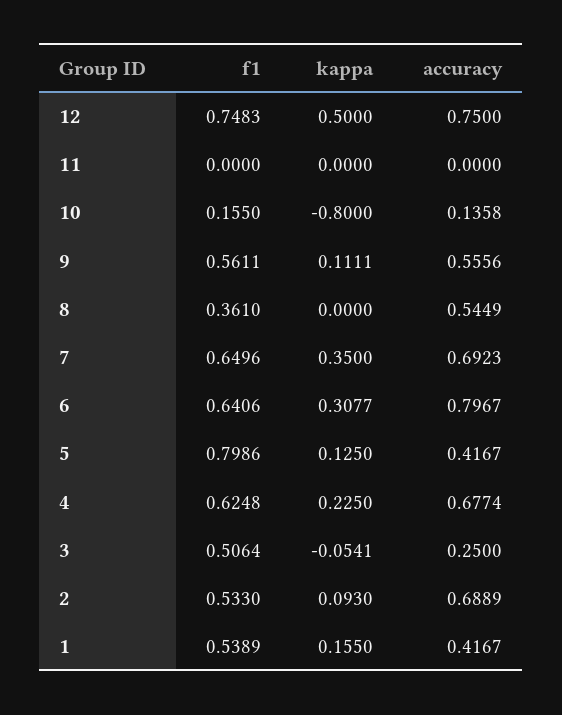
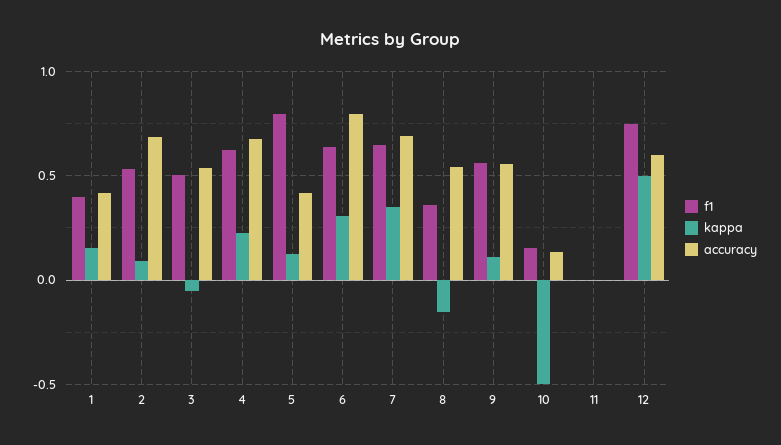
accuracy, 12: 0.75 -> 0.6
kappa, 10: -0.8 -> -0.5
kappa, 8: 0 -> -0.15
accuracy, 3: 0.25 -> 0.55
f1, 1: 0.5389 -> 0.4

